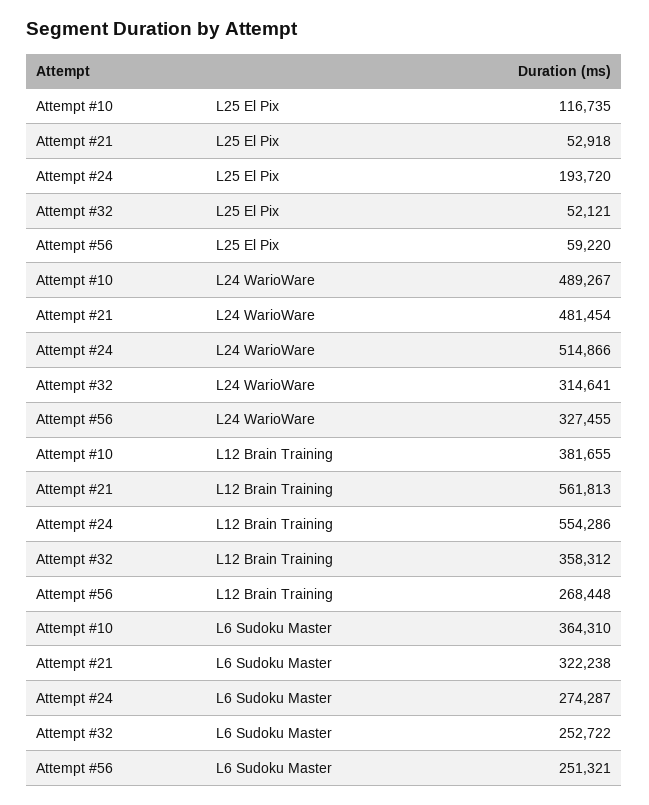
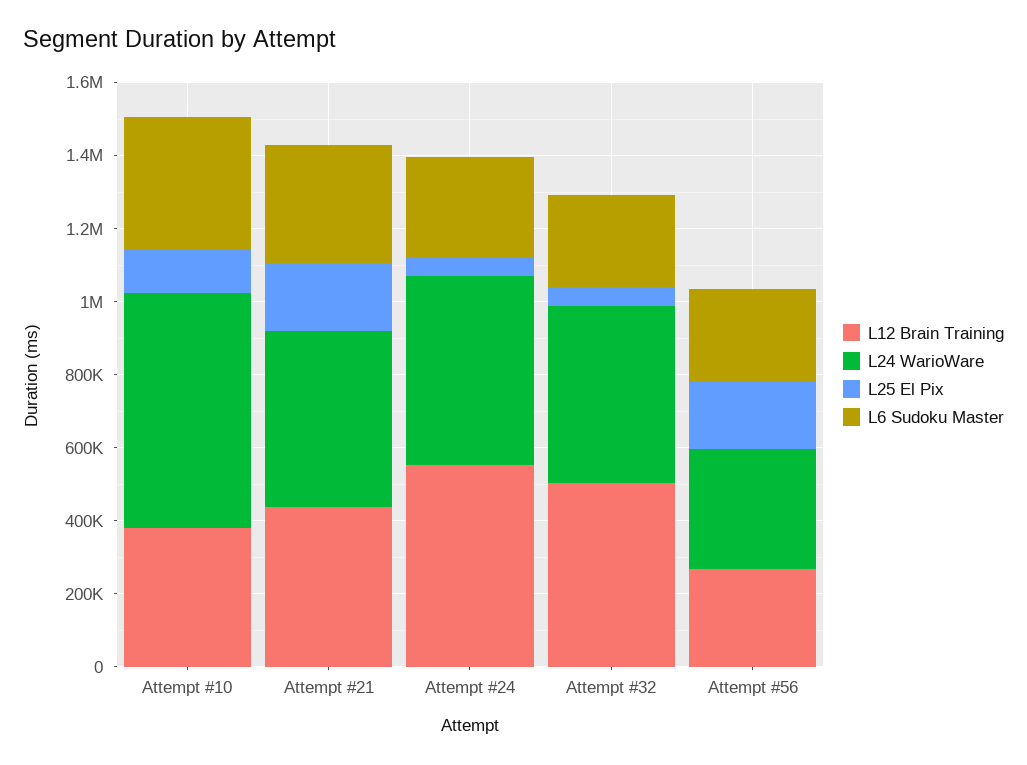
L25 El Pix, Attempt #21: 52918 -> 200000
L25 El Pix, Attempt #24: 193720 -> 50000
L25 El Pix, Attempt #56: 59220 -> 200000
L24 WarioWare, Attempt #10: 489267 -> 650000
L24 WarioWare, Attempt #32: 314641 -> 500000
L12 Brain Training, Attempt #21: 561813 -> 450000
L12 Brain Training, Attempt #32: 358312 -> 500000

